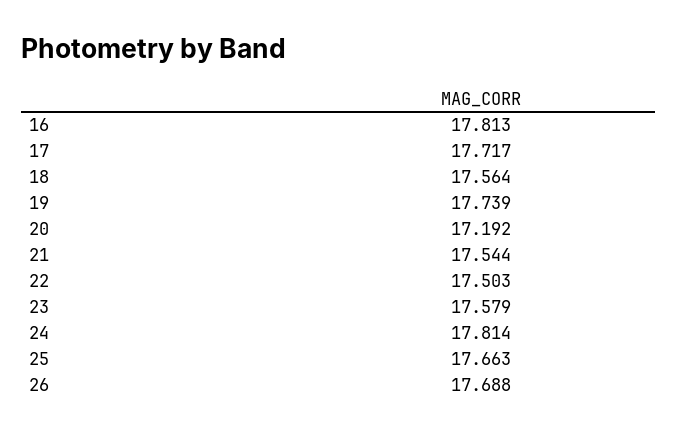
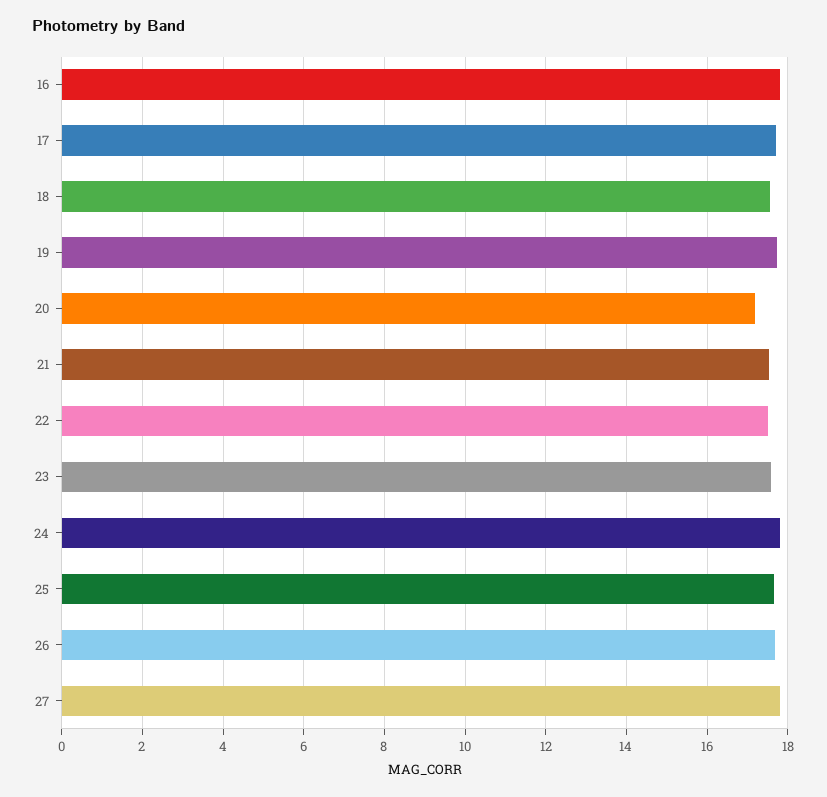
27: none -> 17.8

